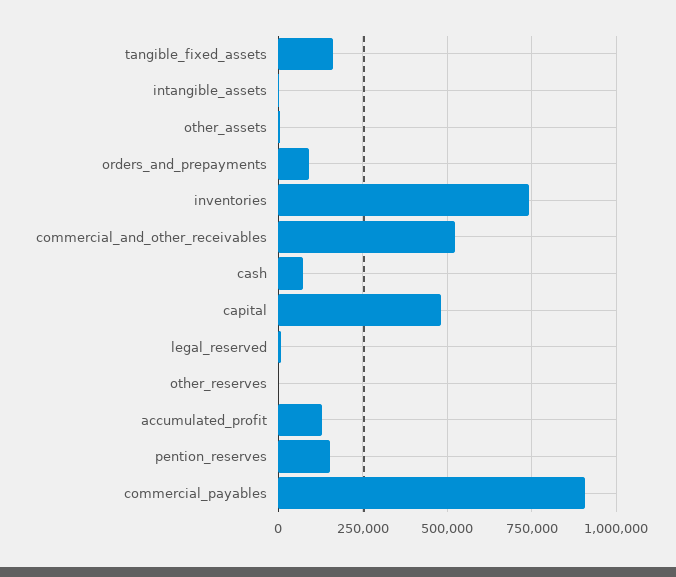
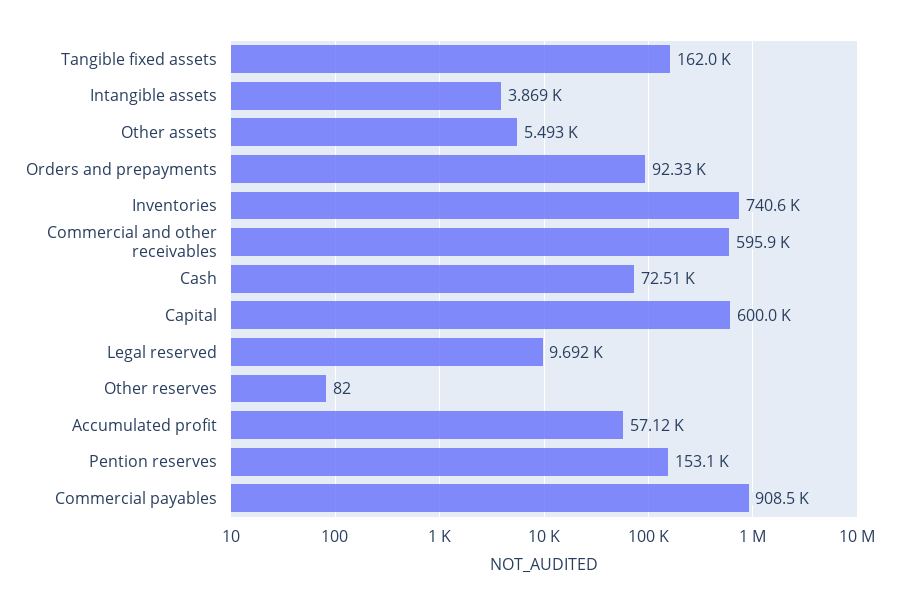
commercial_and_other_receivables: 525000 -> 595900
capital: 475000 -> 600000
accumulated_profit: 125000 -> 57120

